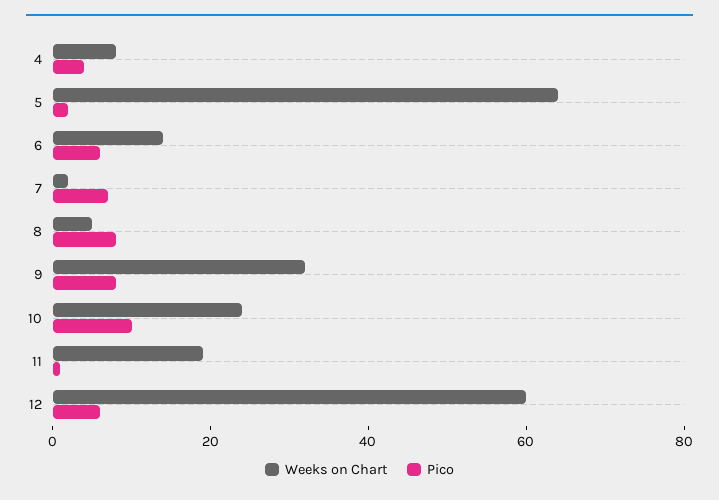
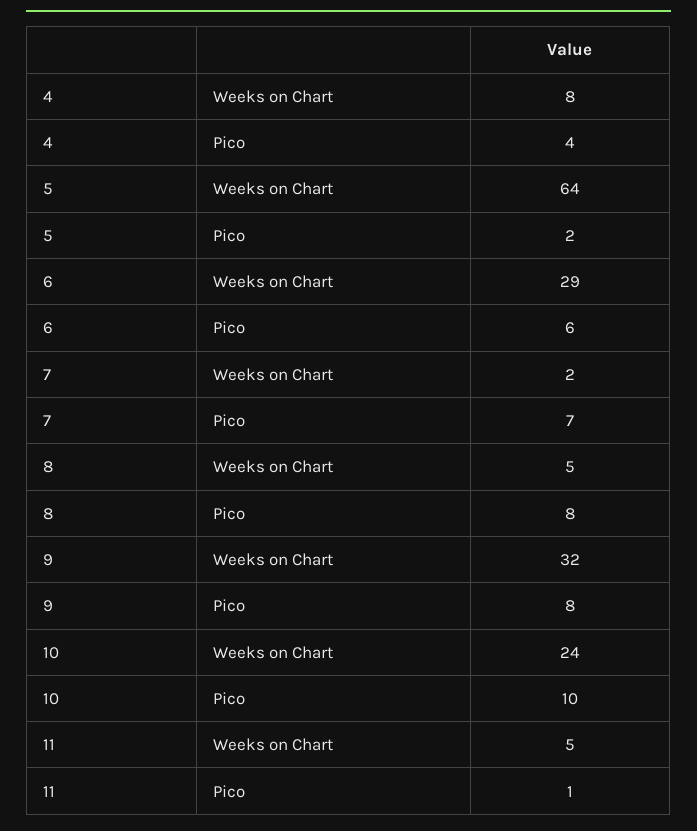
Weeks on Chart, 6: 15 -> 29
Weeks on Chart, 11: 20 -> 5
Weeks on Chart, 12: 60 -> none
Pico, 12: 5 -> none

